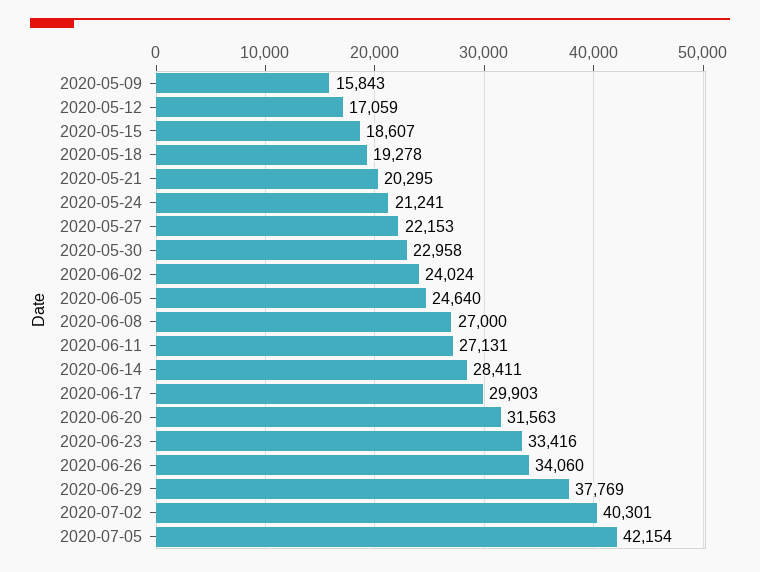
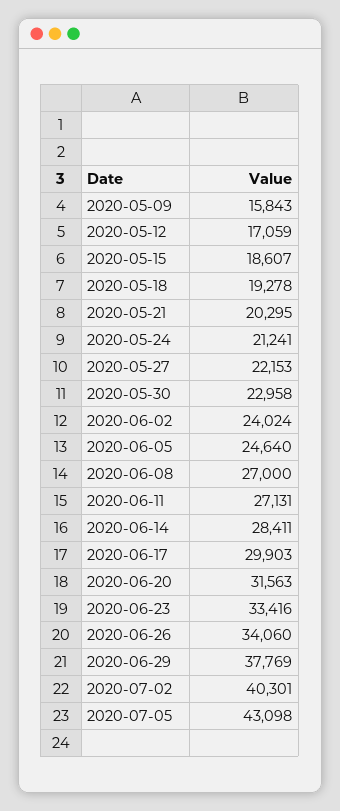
2020-07-05: 42154 -> 43098

